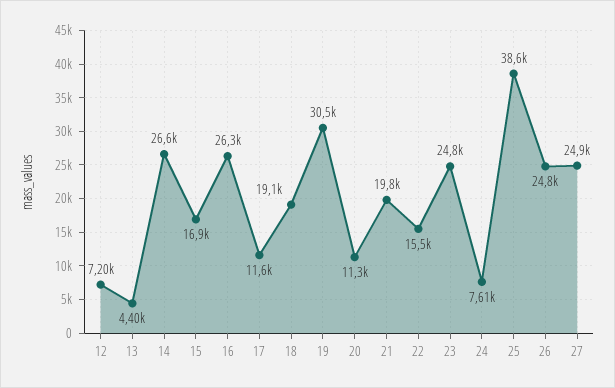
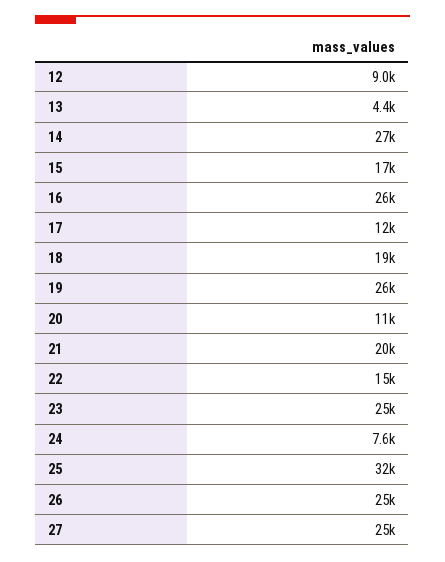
12: 7200 -> 9000
19: 30500 -> 26000
25: 38600 -> 32000

